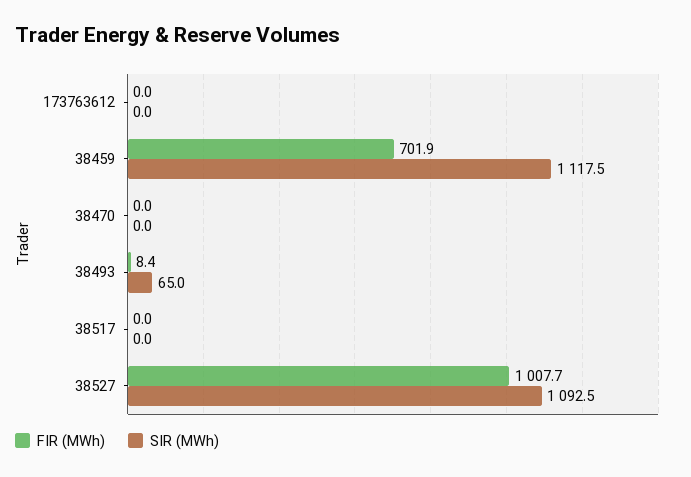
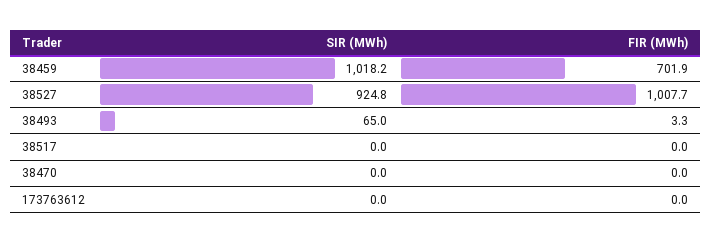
SIR (MWh), 38459: 1117.5 -> 1018.2
FIR (MWh), 38493: 8.4 -> 3.3
SIR (MWh), 38527: 1092.5 -> 924.8

